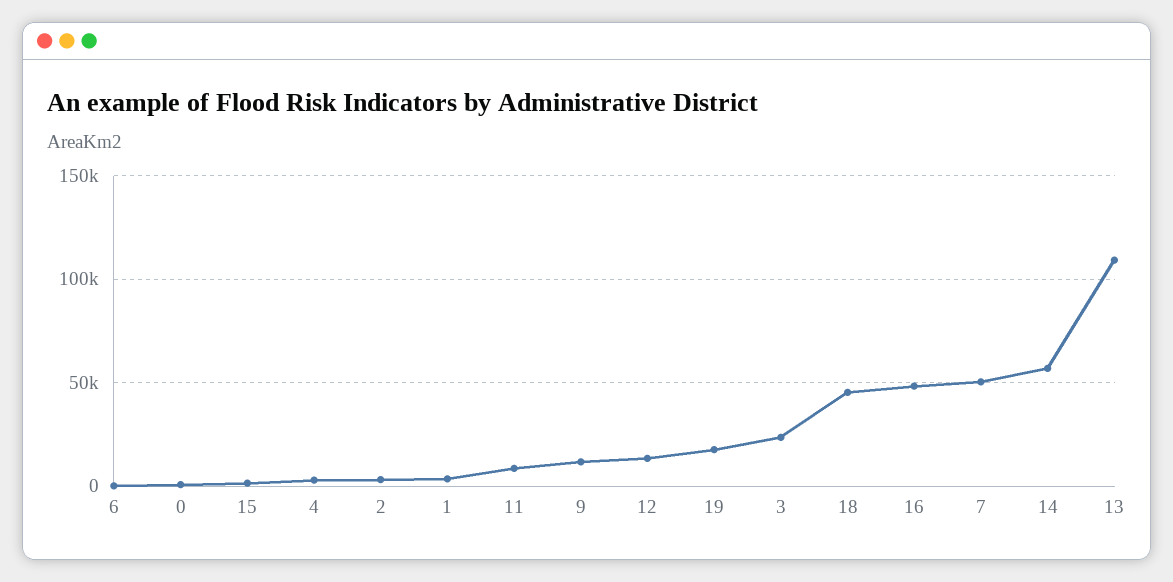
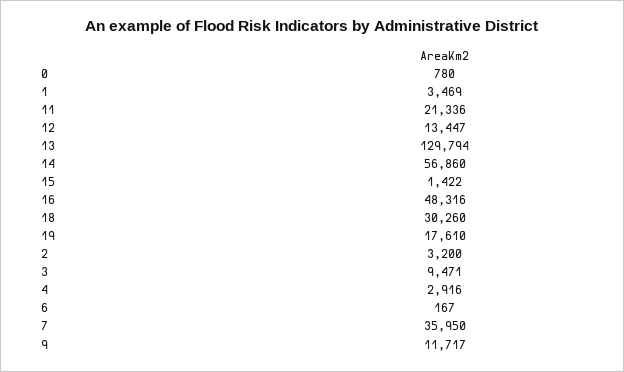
11: 10000 -> 21336
3: 25000 -> 9471
18: 45000 -> 30260
7: 50000 -> 35950
13: 110000 -> 129794

